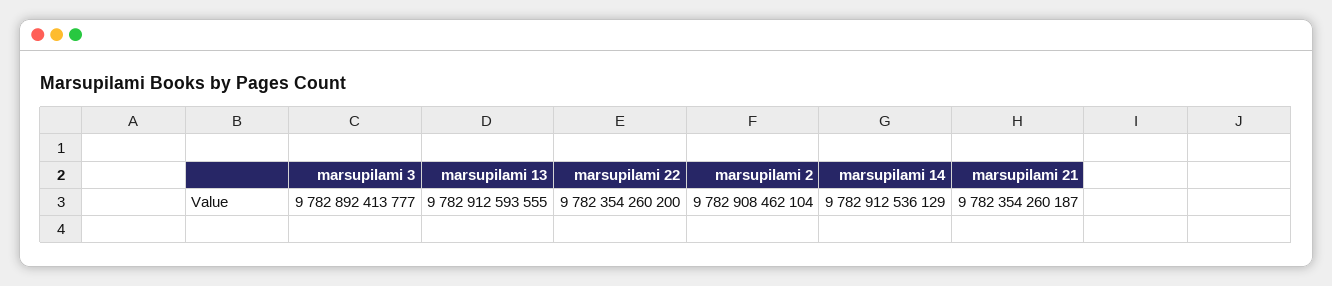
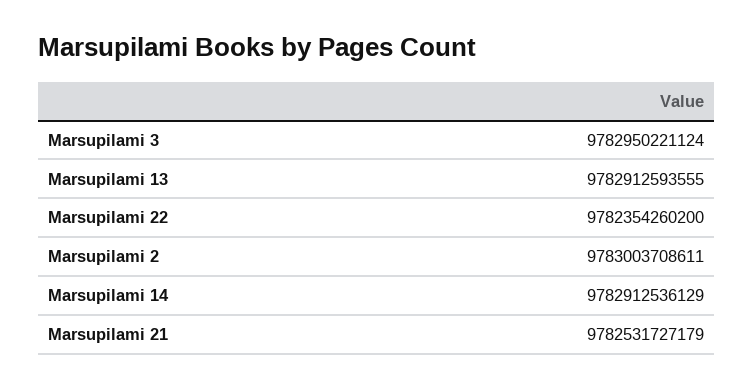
marsupilami 3: 9782892413777 -> 9782950221124
marsupilami 2: 9782908462104 -> 9783003708611
marsupilami 21: 9782354260187 -> 9782531727179

